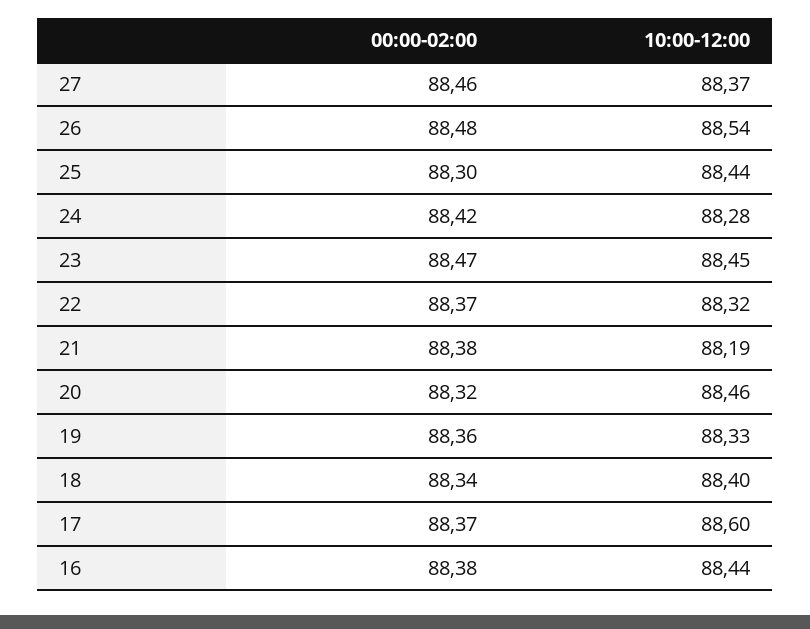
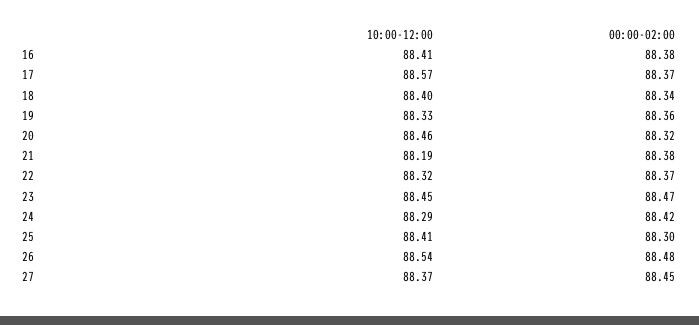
00:00-02:00, 27: 88.46 -> 88.45
10:00-12:00, 25: 88.44 -> 88.41
10:00-12:00, 24: 88.28 -> 88.29
10:00-12:00, 17: 88.6 -> 88.57
10:00-12:00, 16: 88.44 -> 88.41

